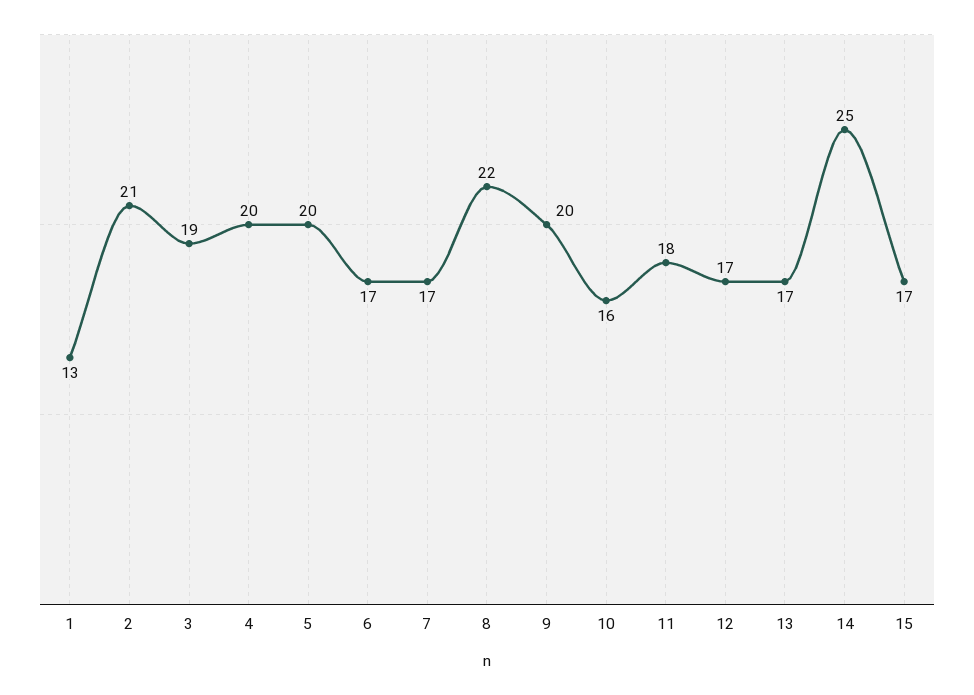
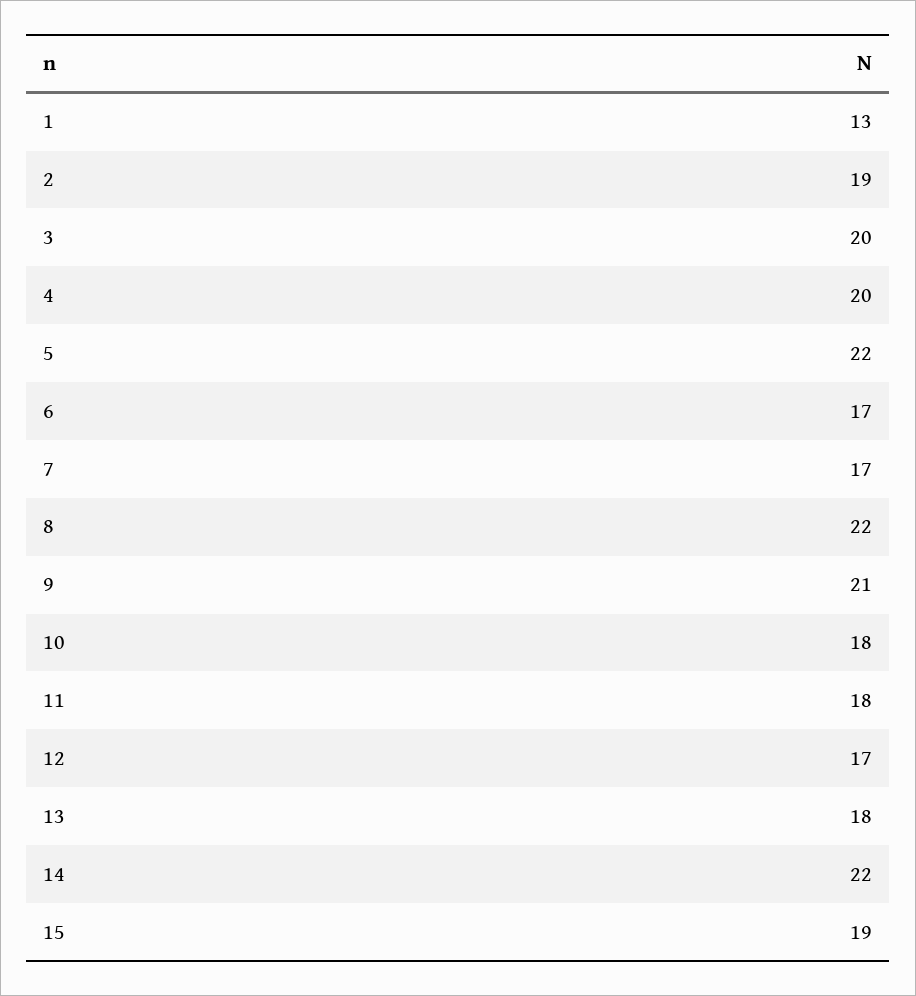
2: 21 -> 19
3: 19 -> 20
5: 20 -> 22
9: 20 -> 21
10: 16 -> 18
13: 17 -> 18
14: 25 -> 22
15: 17 -> 19

